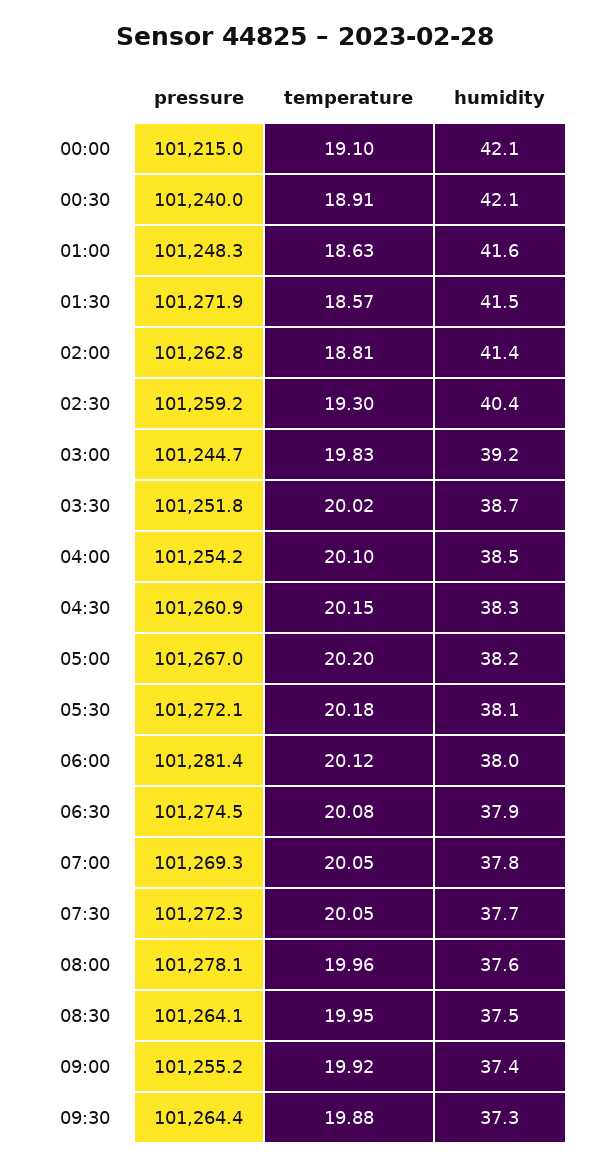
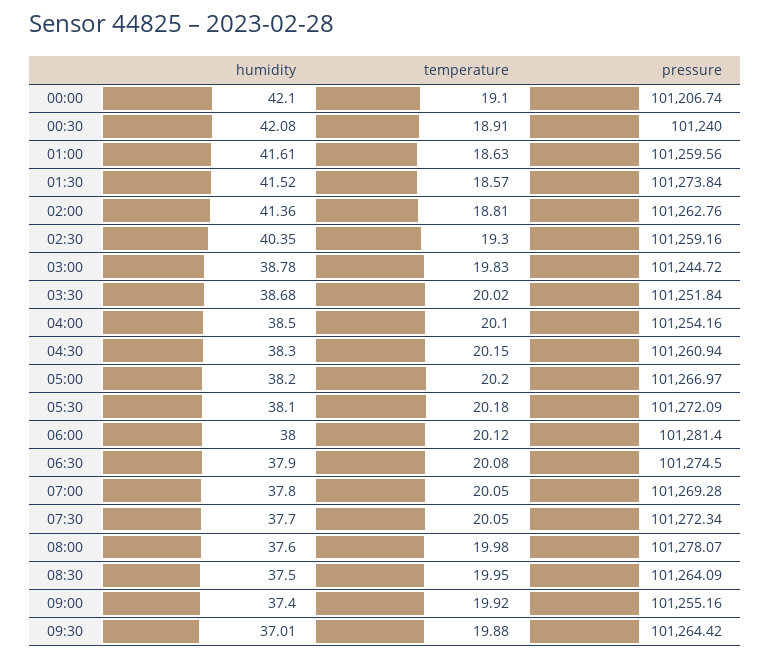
pressure, 00:00: 101215 -> 101206.74
pressure, 01:00: 101248.3 -> 101259.56
pressure, 01:30: 101271.9 -> 101273.84
humidity, 03:00: 39.2 -> 38.78
temperature, 08:00: 19.96 -> 19.98
humidity, 09:30: 37.3 -> 37.01

